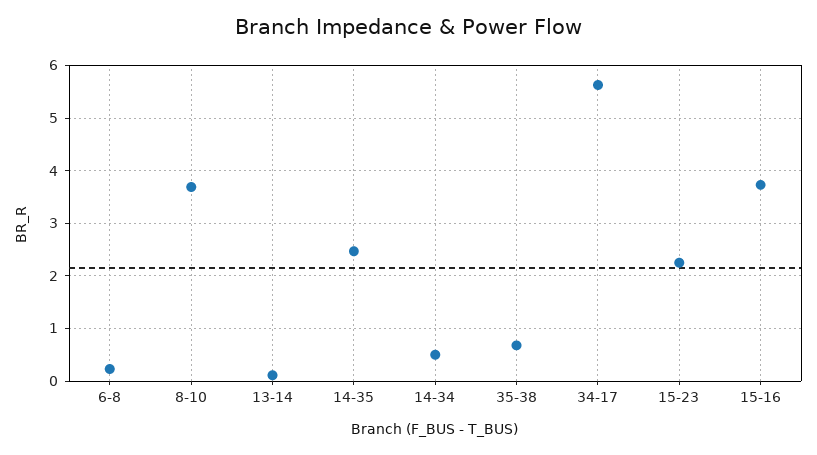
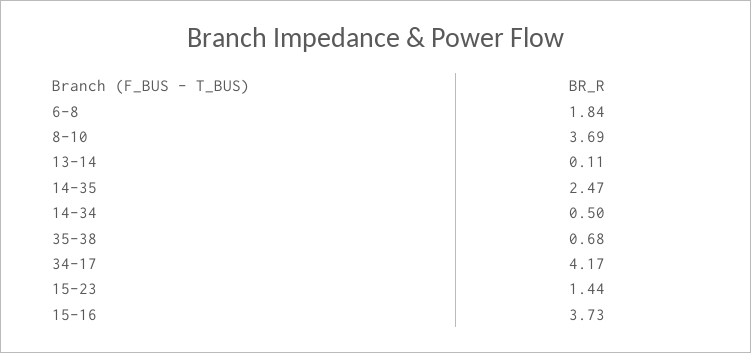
6-8: 0.2 -> 1.84
34-17: 5.6 -> 4.17
15-23: 2.2 -> 1.44

